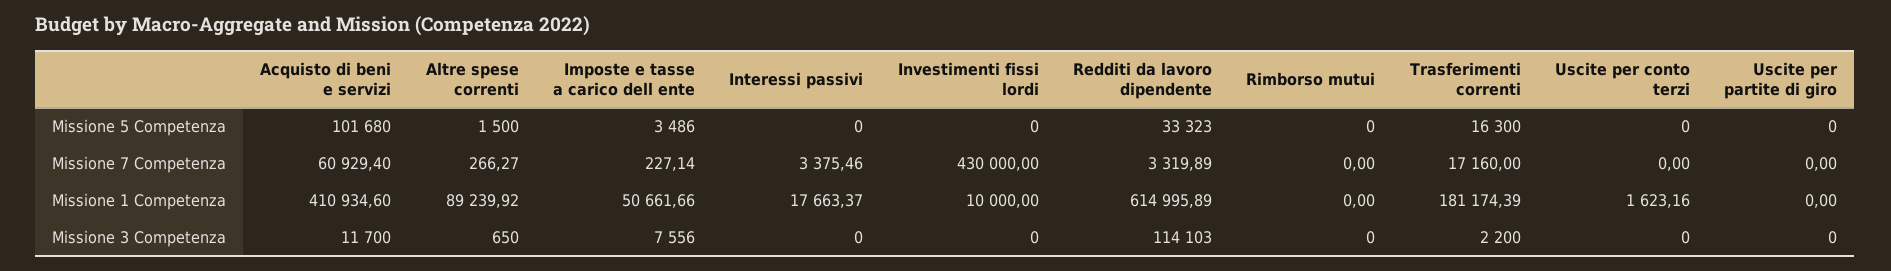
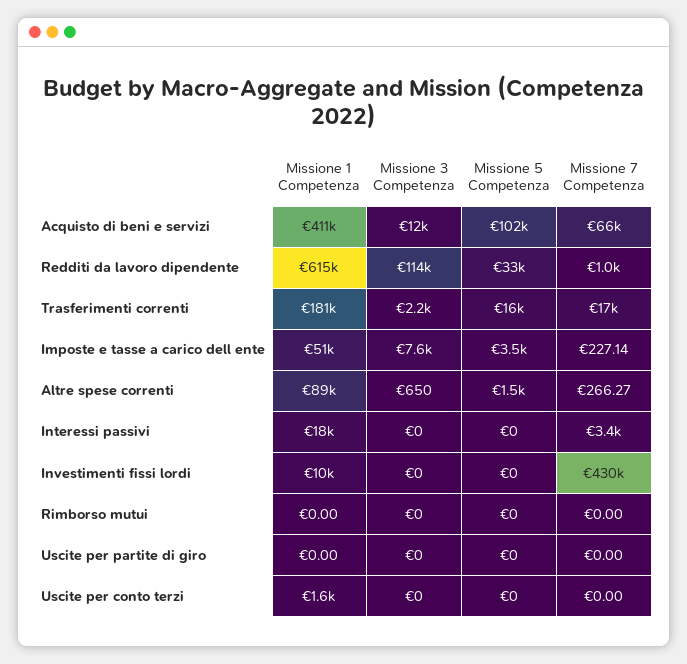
Acquisto di beni e servizi, Missione 7 Competenza: 60929.4 -> 66000
Redditi da lavoro dipendente, Missione 7 Competenza: 3319.89 -> 1000

